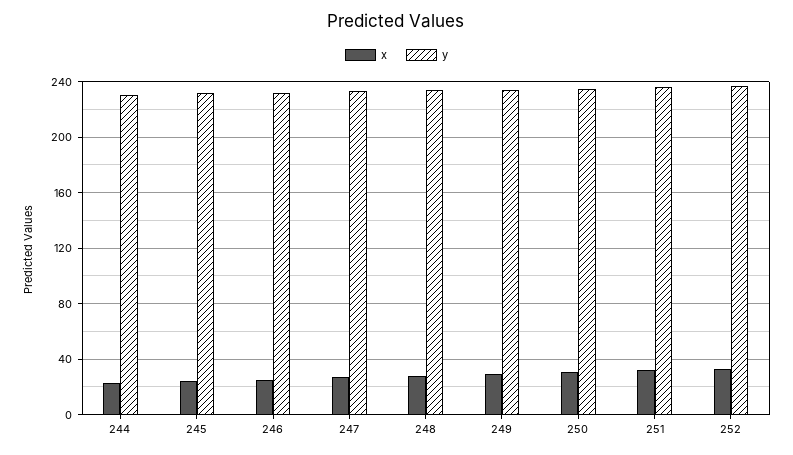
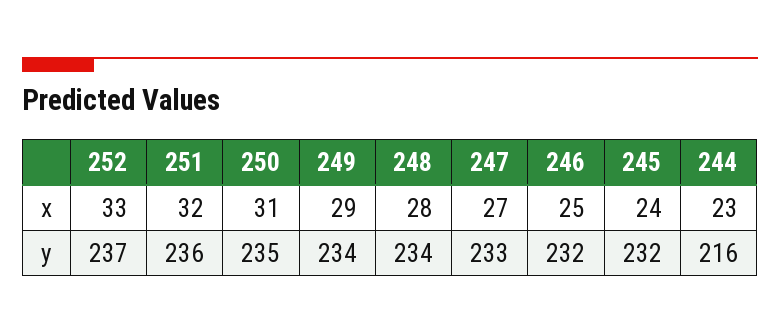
y, 244: 230 -> 216

